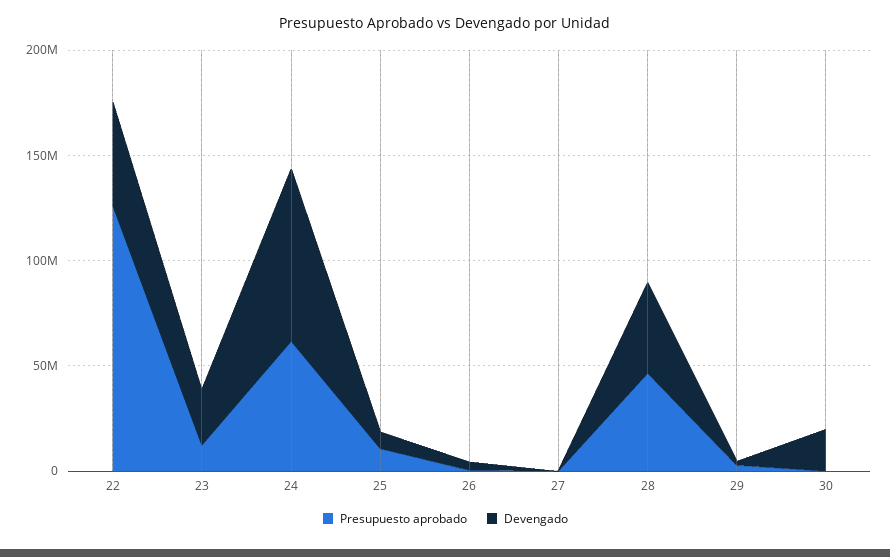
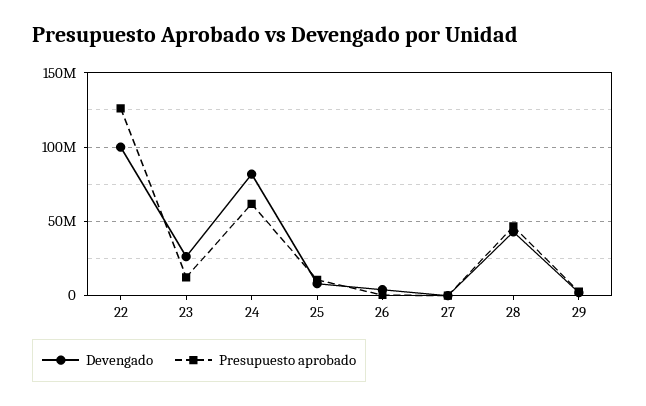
Devengado, 22: 50000000 -> 100000000
Presupuesto aprobado, 30: 0 -> none
Devengado, 30: 20000000 -> none

